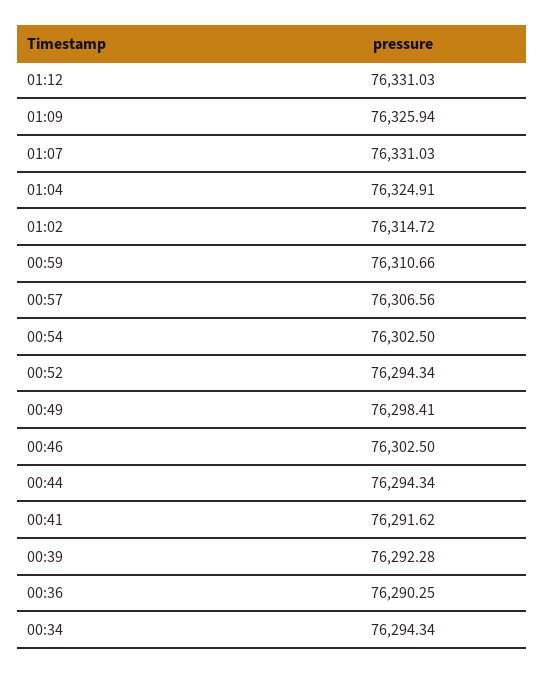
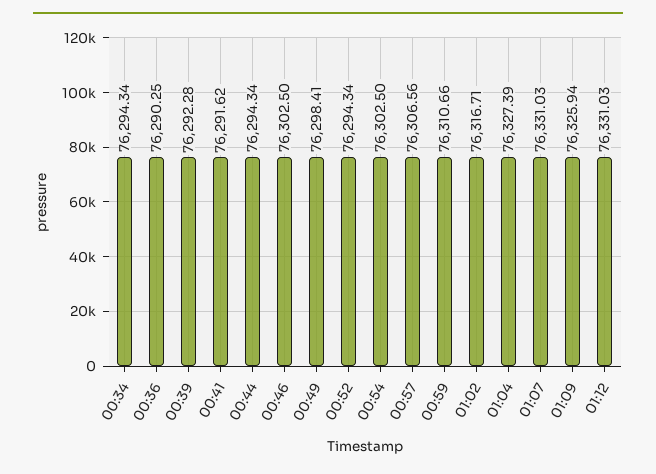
01:04: 76324.91 -> 76327.39
01:02: 76314.72 -> 76316.71

